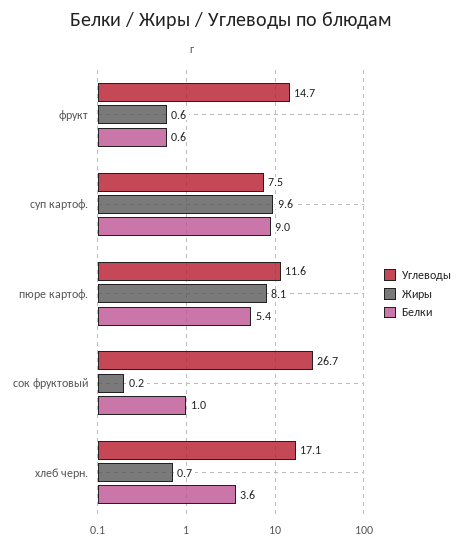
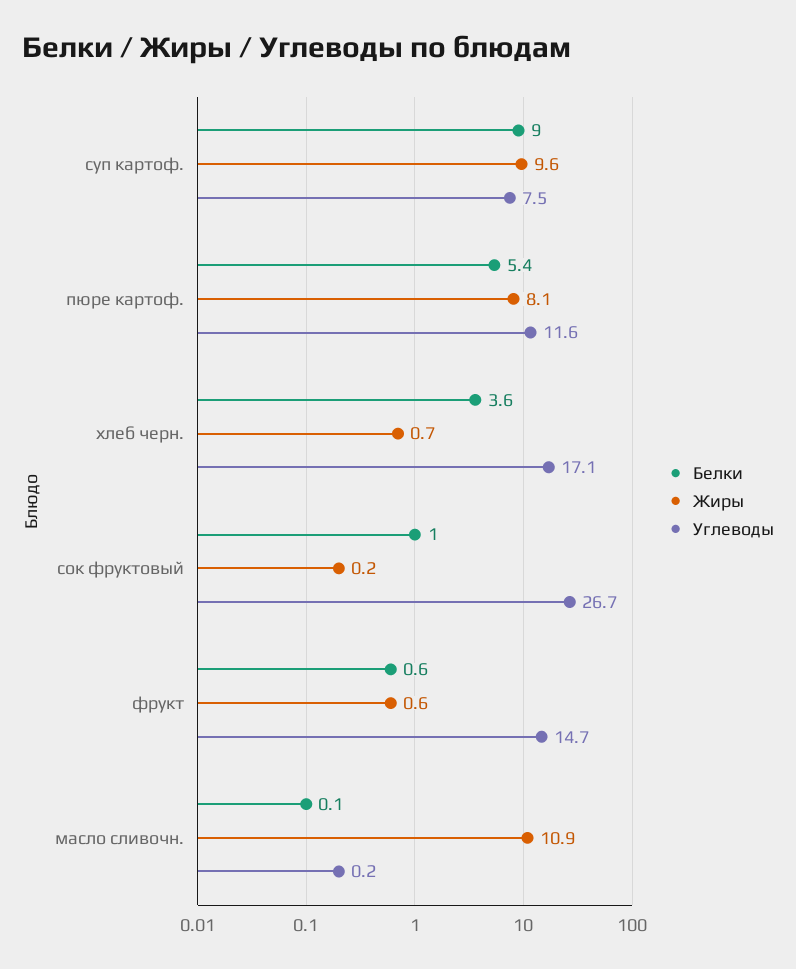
Белки, масло сливочн.: none -> 0.1
Жиры, масло сливочн.: none -> 10.9
Углеводы, масло сливочн.: none -> 0.2

